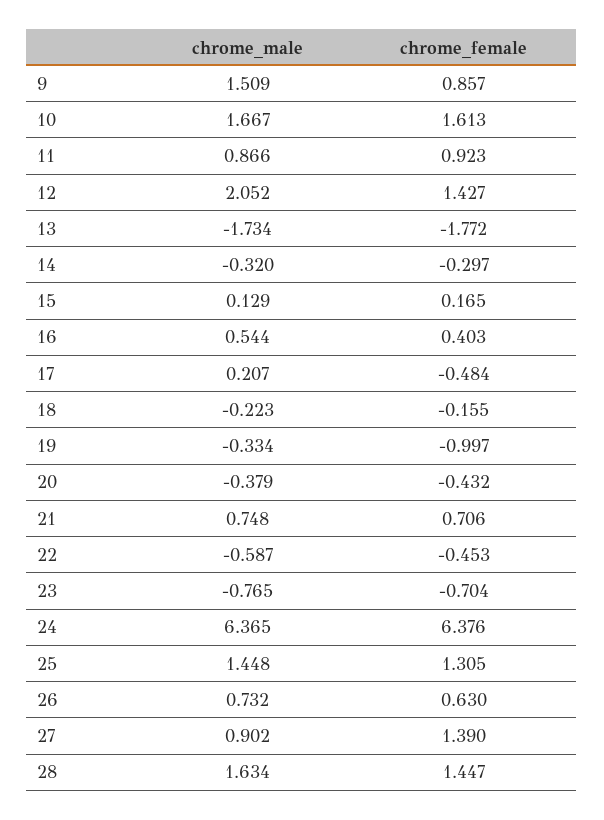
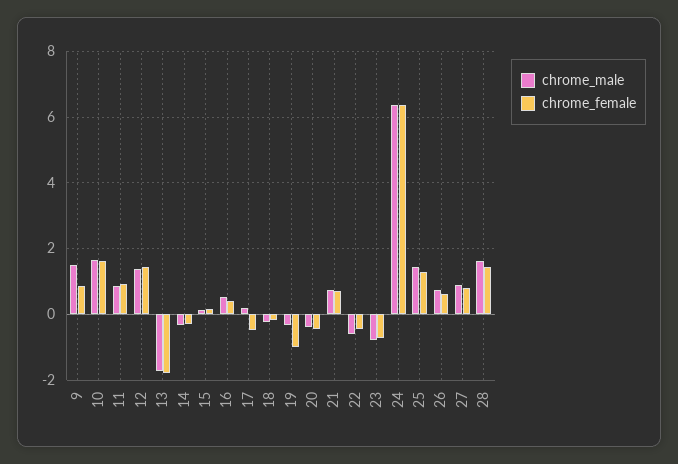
chrome_male, 12: 2.052 -> 1.4
chrome_female, 27: 1.39 -> 0.8

